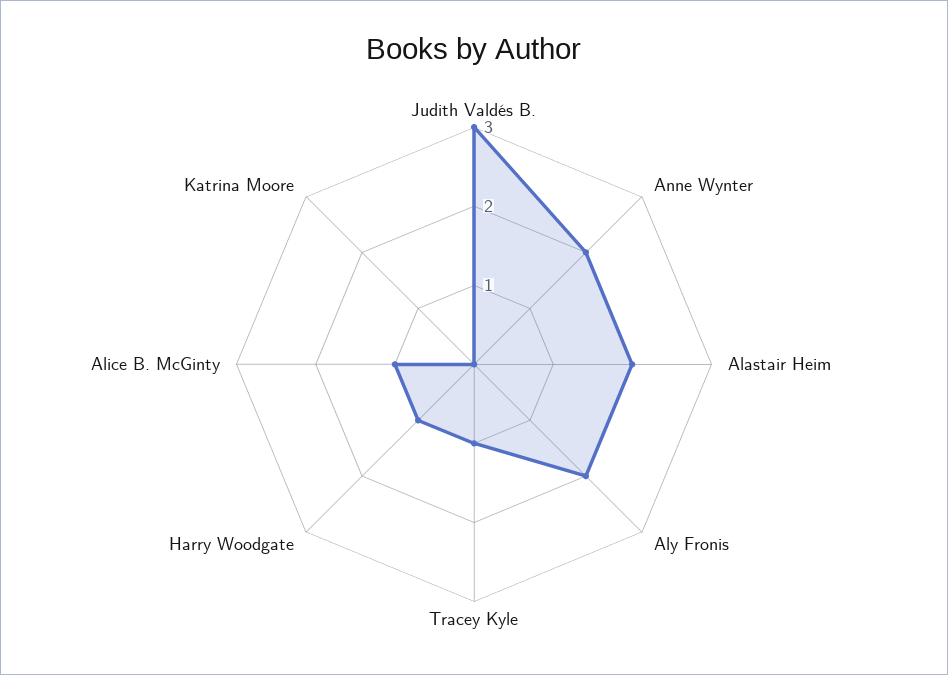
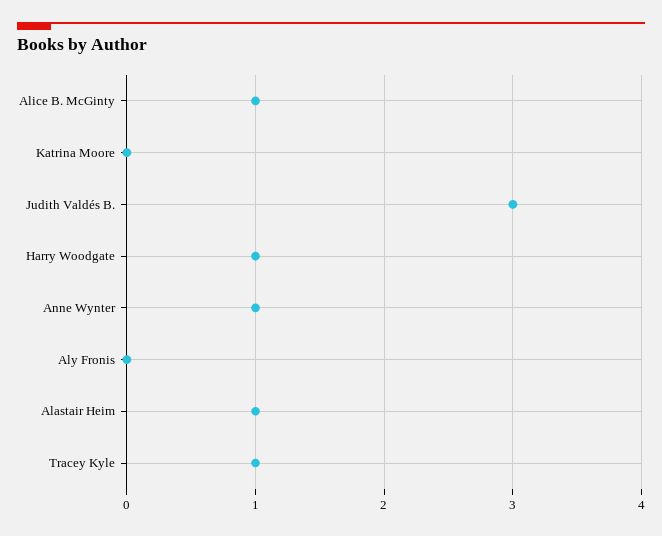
Anne Wynter: 2 -> 1
Alastair Heim: 2 -> 1
Aly Fronis: 2 -> 0

